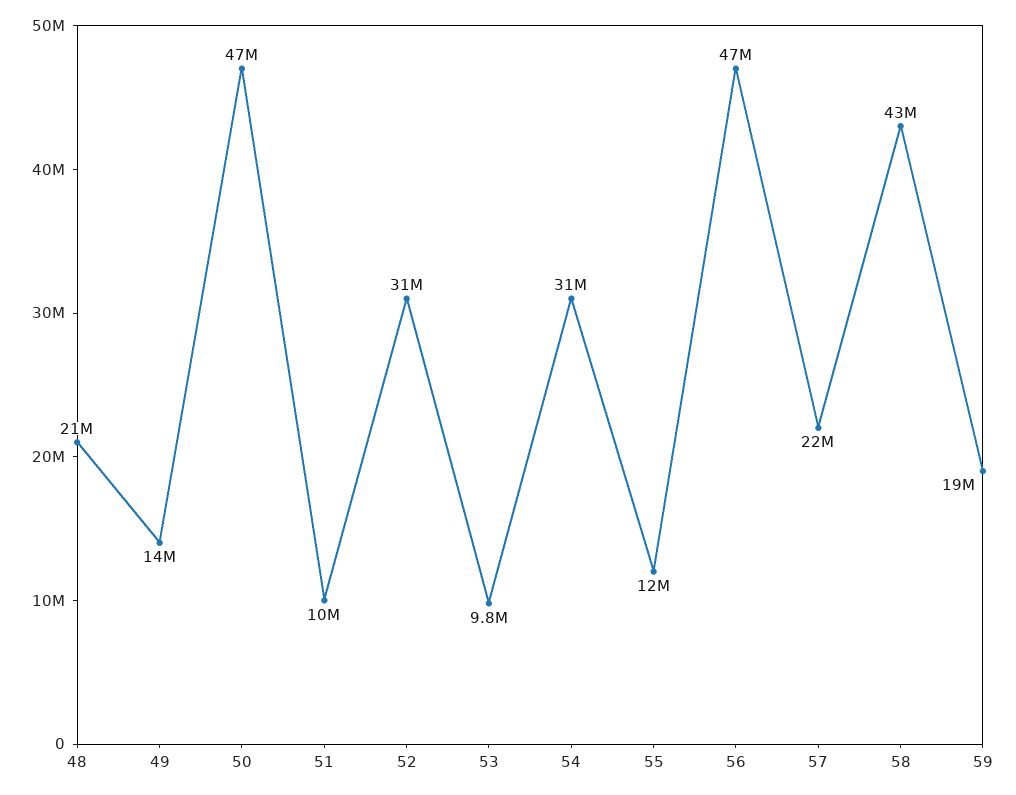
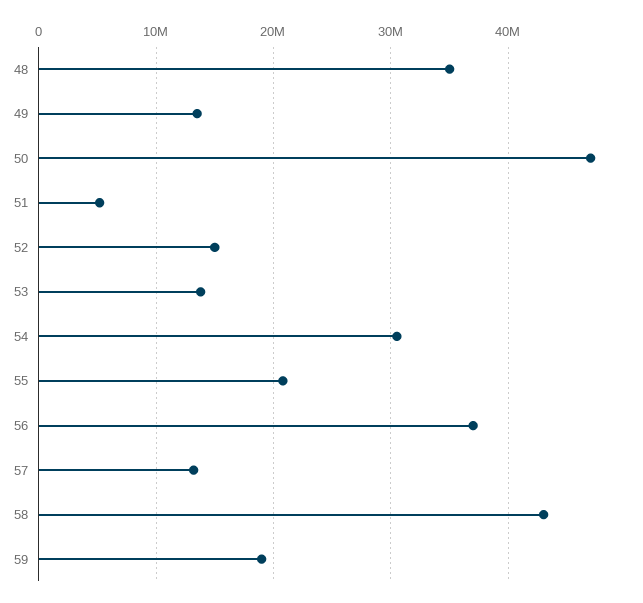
48: 21000000 -> 35000000
51: 10000000 -> 5000000
52: 31000000 -> 15000000
53: 9800000 -> 14000000
55: 12000000 -> 21000000
56: 47000000 -> 37000000
57: 22000000 -> 13000000

